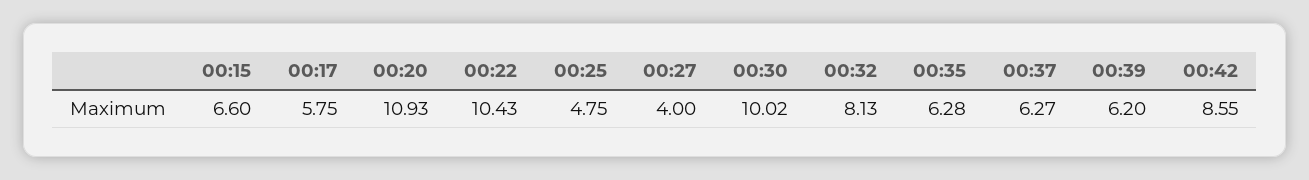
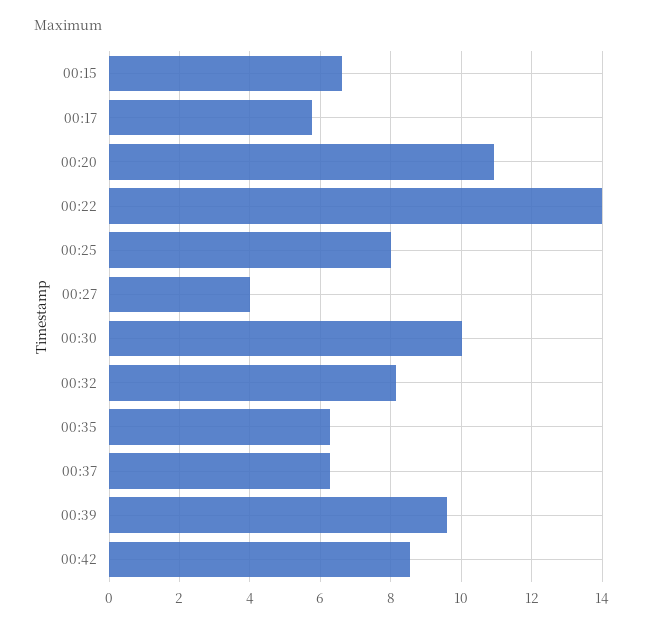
00:22: 10.43 -> 14
00:25: 4.75 -> 8
00:39: 6.2 -> 9.6

